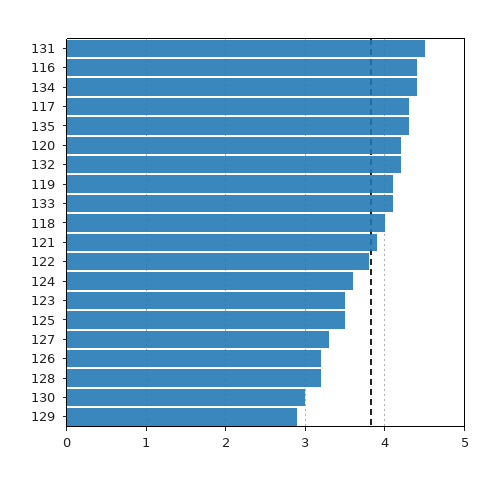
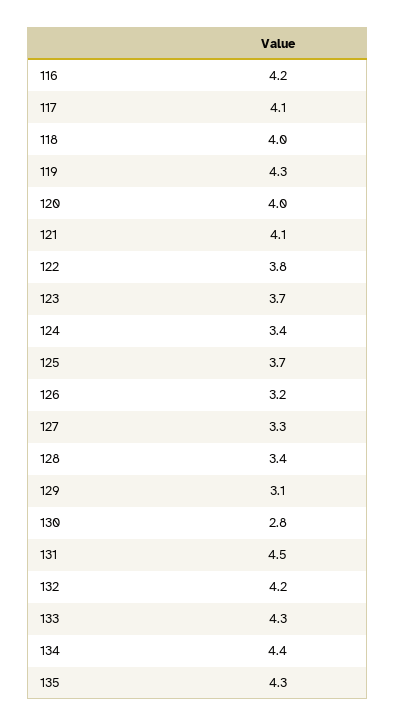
116: 4.4 -> 4.2
117: 4.3 -> 4.1
120: 4.2 -> 4
119: 4.1 -> 4.3
133: 4.1 -> 4.3
121: 3.9 -> 4.1
124: 3.6 -> 3.4
123: 3.5 -> 3.7
125: 3.5 -> 3.7
128: 3.2 -> 3.4
130: 3 -> 2.8
129: 2.9 -> 3.1

